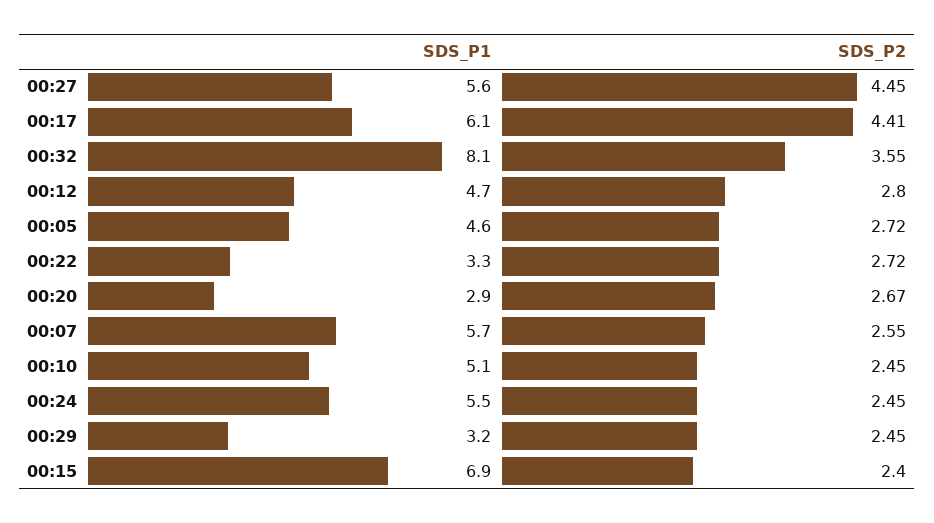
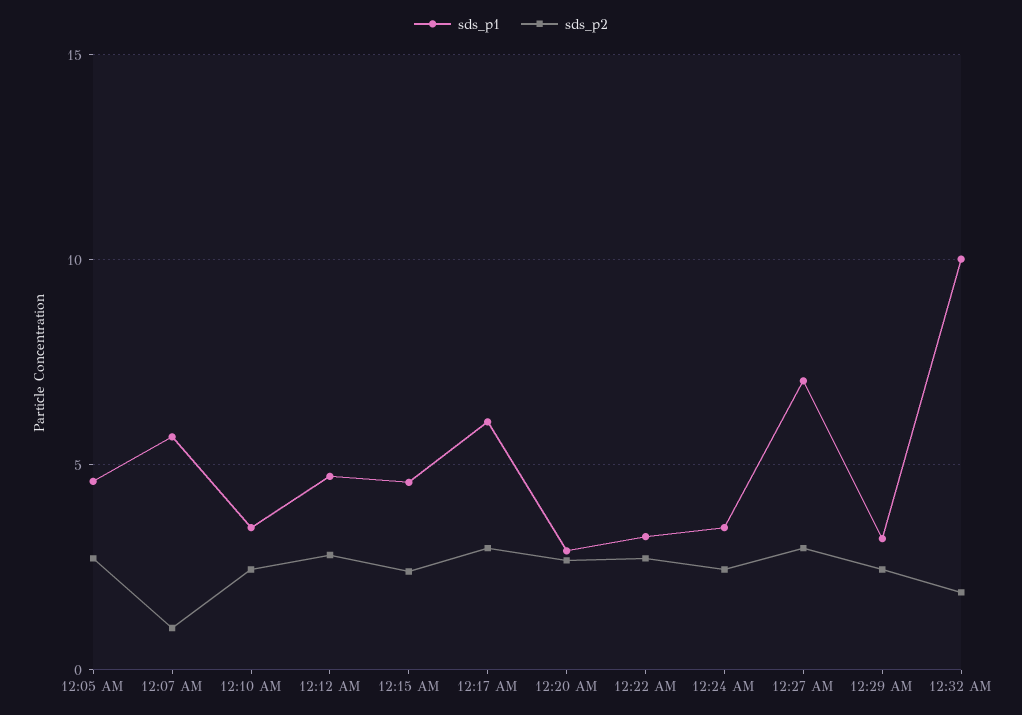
SDS_P1, 00:27: 5.6 -> 7
SDS_P2, 00:27: 4.45 -> 3
SDS_P2, 00:17: 4.41 -> 3
SDS_P1, 00:32: 8.1 -> 10
SDS_P2, 00:32: 3.55 -> 2
SDS_P2, 00:07: 2.55 -> 1
SDS_P1, 00:10: 5.1 -> 3.5
SDS_P1, 00:24: 5.5 -> 3.5
SDS_P1, 00:15: 6.9 -> 4.5

